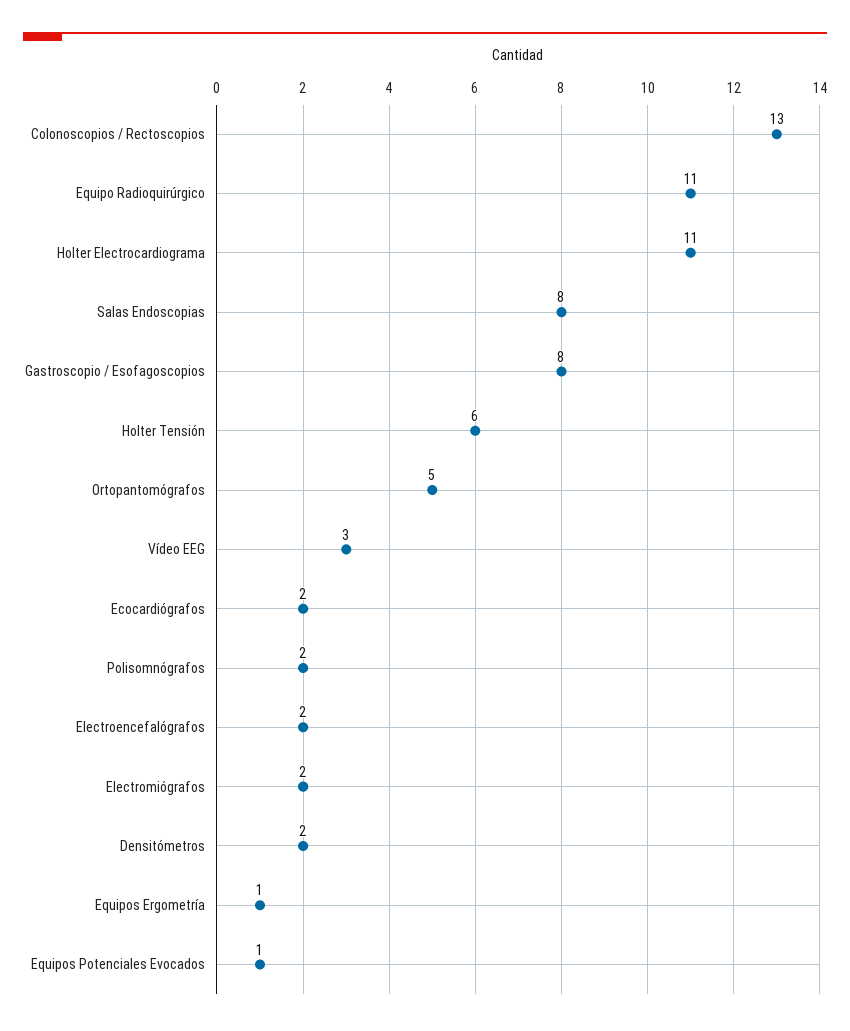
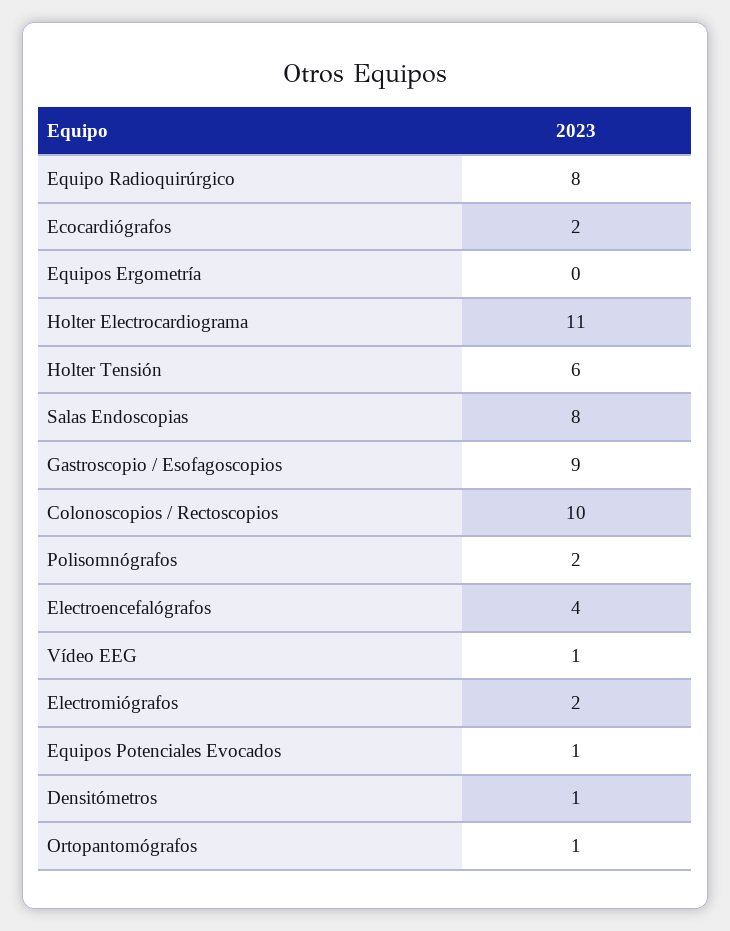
Colonoscopios / Rectoscopios: 13 -> 10
Equipo Radioquirúrgico: 11 -> 8
Gastroscopio / Esofagoscopios: 8 -> 9
Ortopantomógrafos: 5 -> 1
Vídeo EEG: 3 -> 1
Electroencefalógrafos: 2 -> 4
Densitómetros: 2 -> 1
Equipos Ergometría: 1 -> 0

